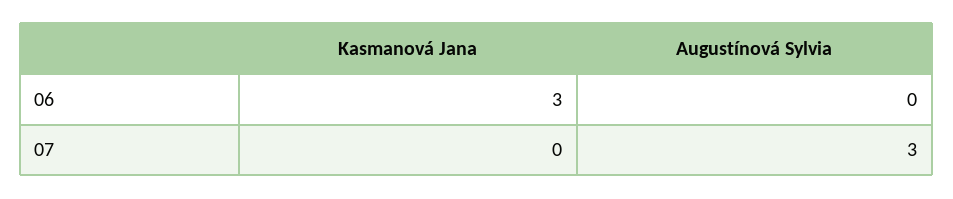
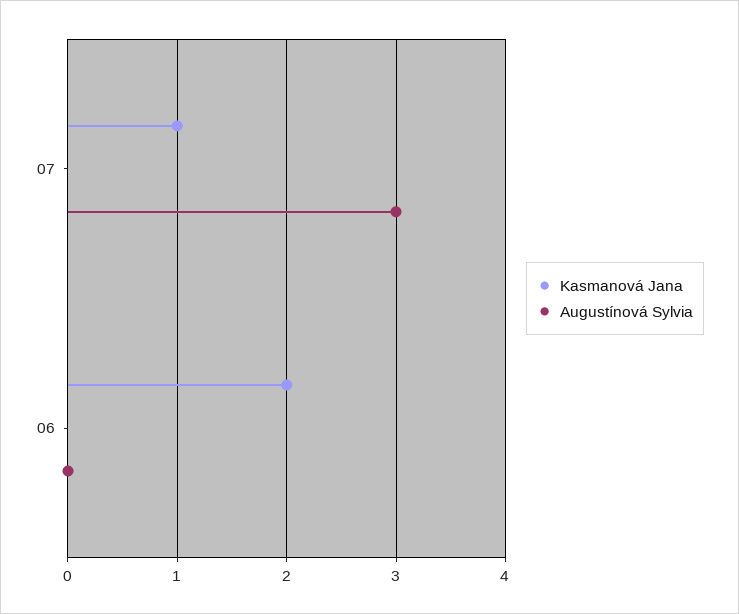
Kasmanová Jana, 06: 3 -> 2
Kasmanová Jana, 07: 0 -> 1

